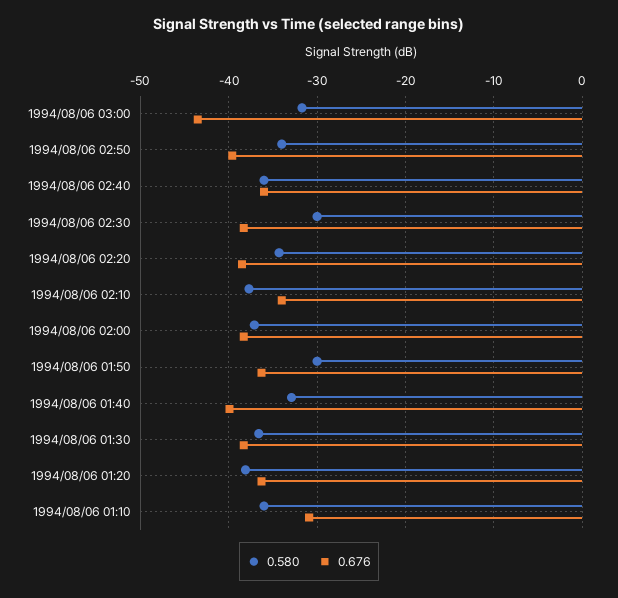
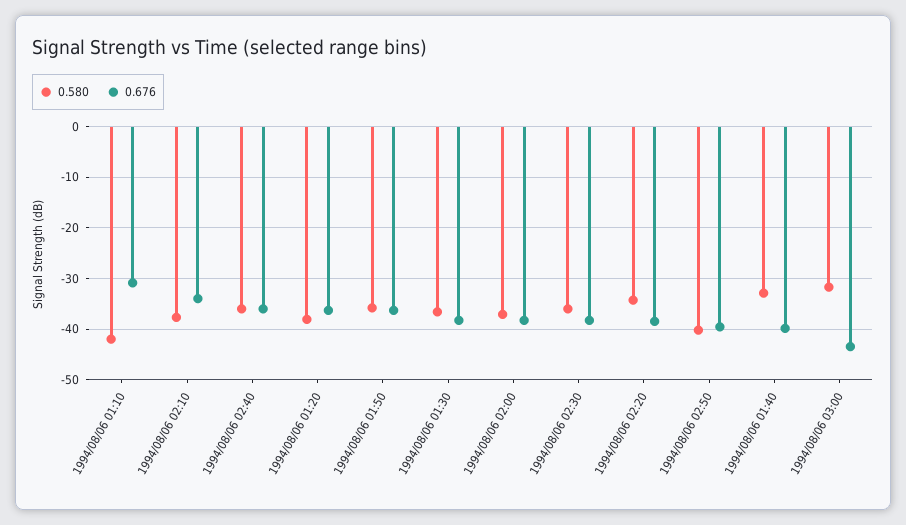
0.580, 1994/08/06 02:50: -34 -> -40
0.580, 1994/08/06 02:30: -30 -> -36
0.580, 1994/08/06 01:50: -30 -> -36
0.580, 1994/08/06 01:10: -36 -> -42

